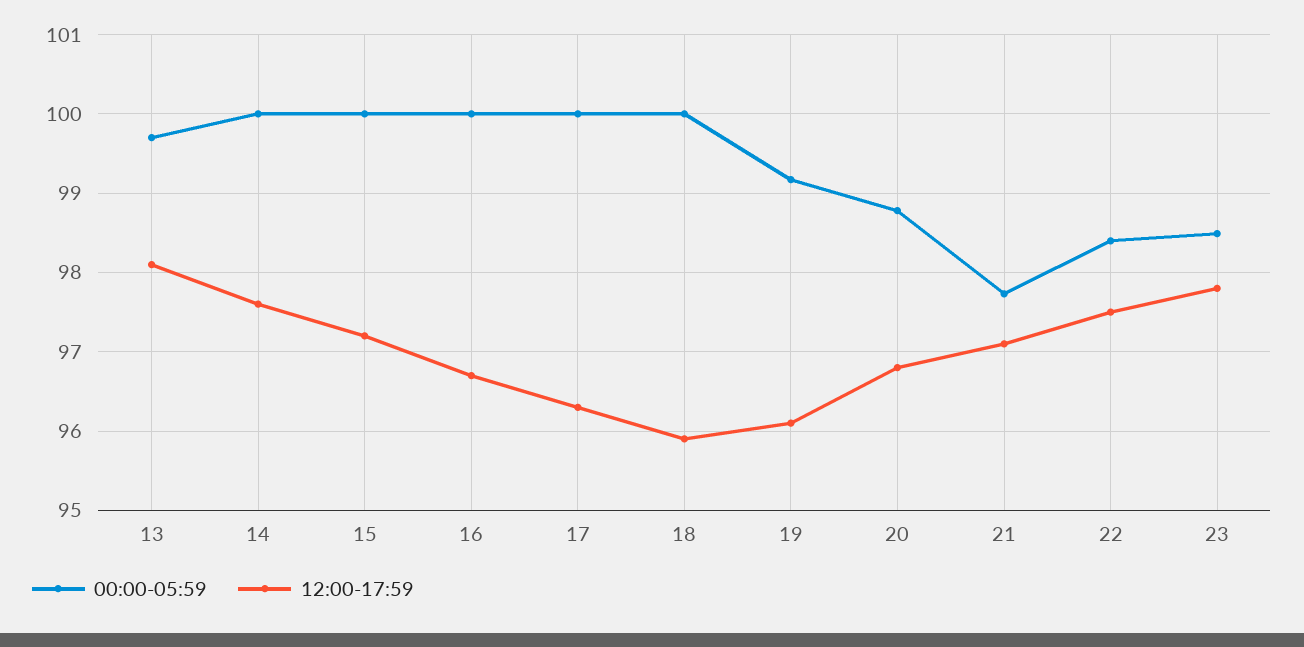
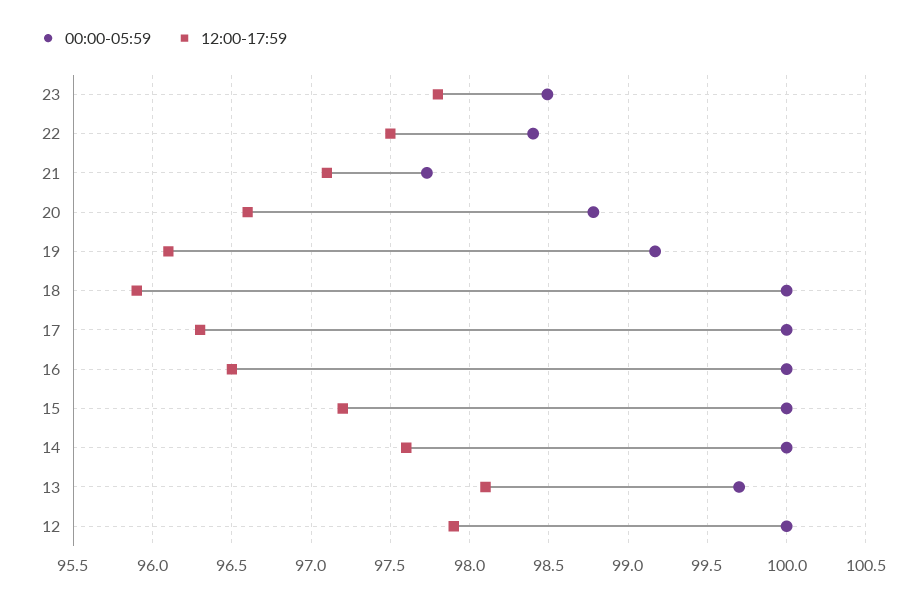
12:00-17:59, 16: 96.7 -> 96.5
12:00-17:59, 20: 96.8 -> 96.6
00:00-05:59, 12: none -> 100
12:00-17:59, 12: none -> 97.9

